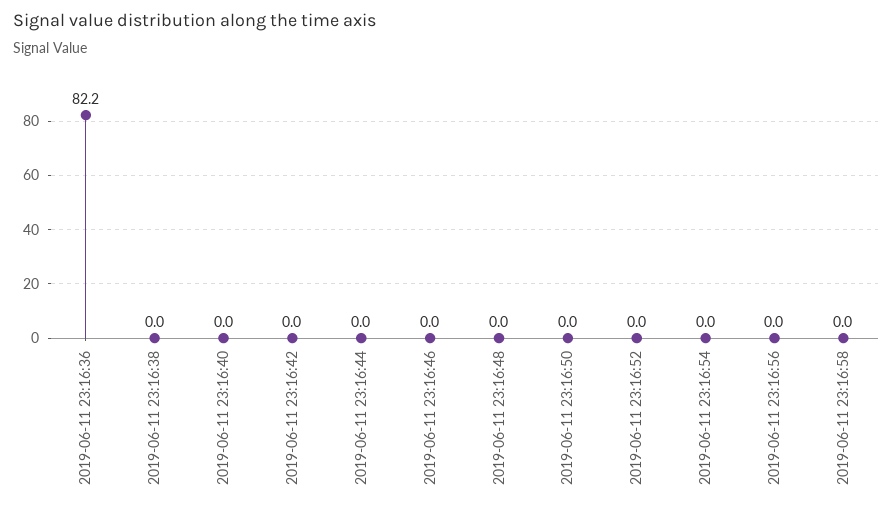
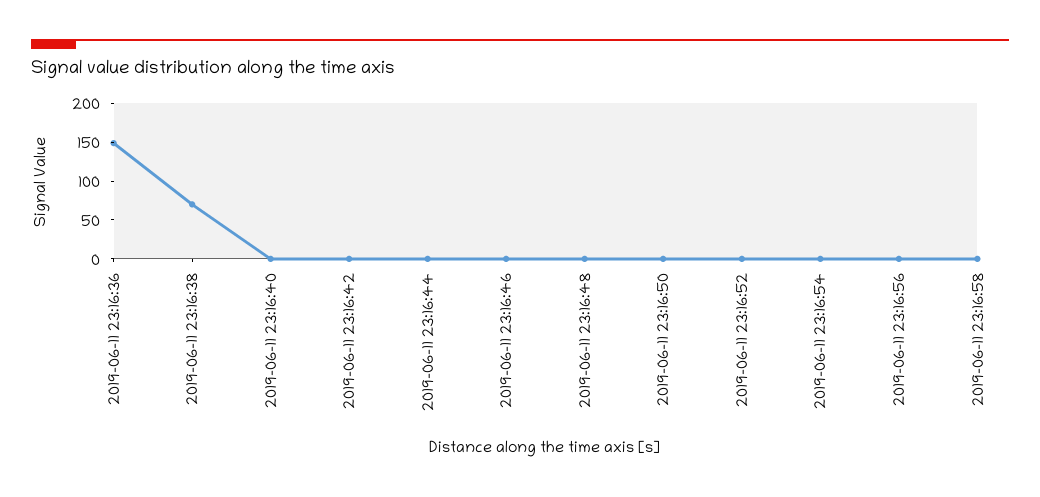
2019-06-11 23:16:36: 82.2 -> 150
2019-06-11 23:16:38: 0 -> 75

